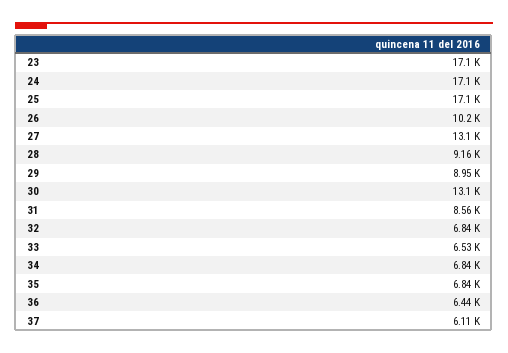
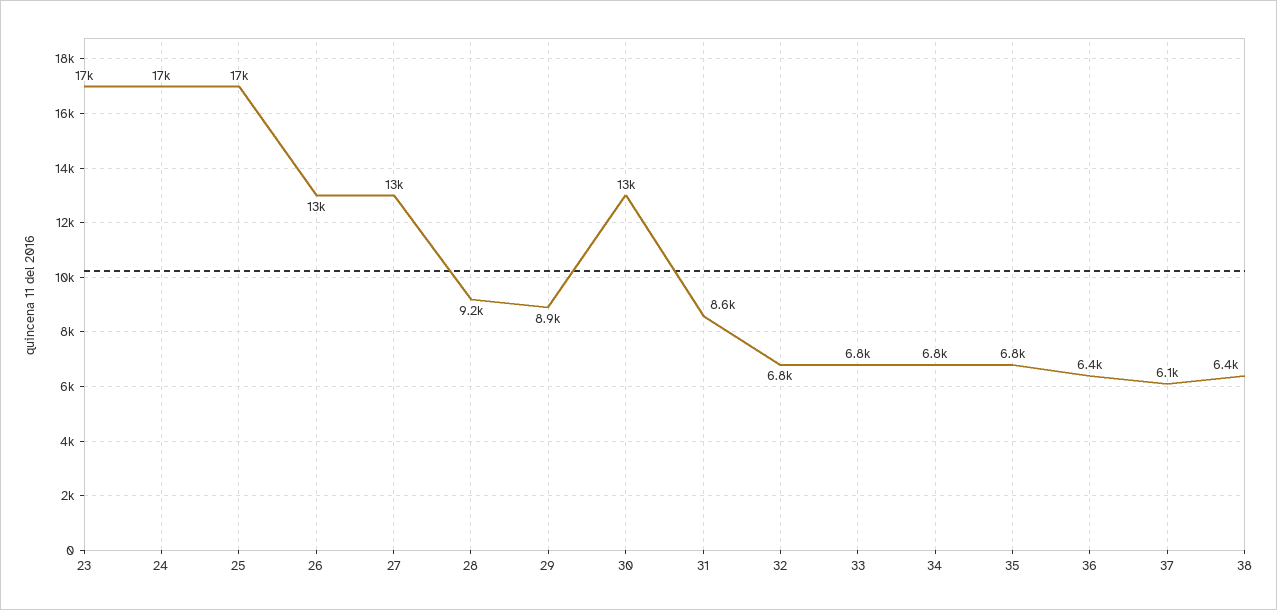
26: 10200 -> 13000
33: 6530 -> 6800
38: none -> 6400

